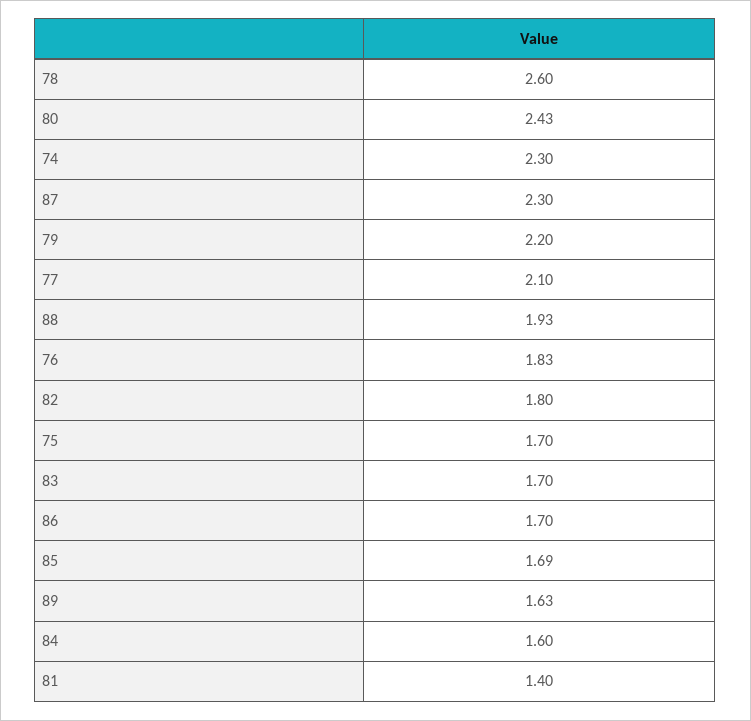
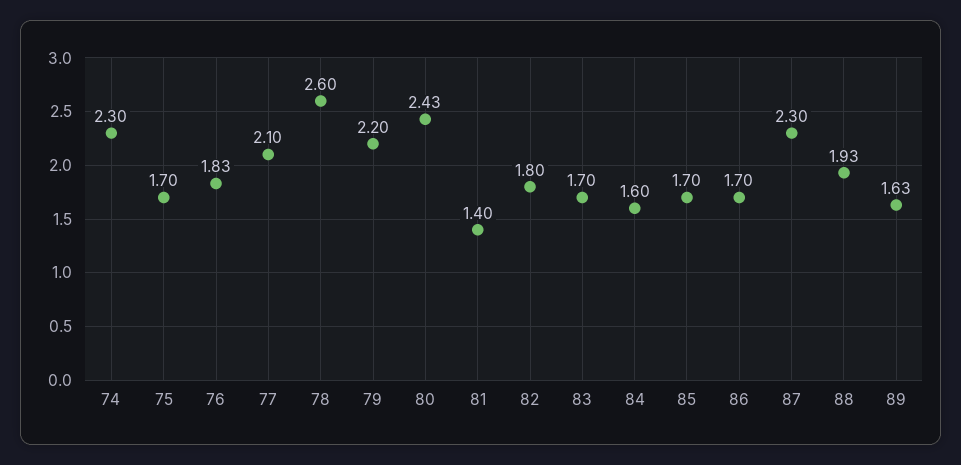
85: 1.69 -> 1.7

